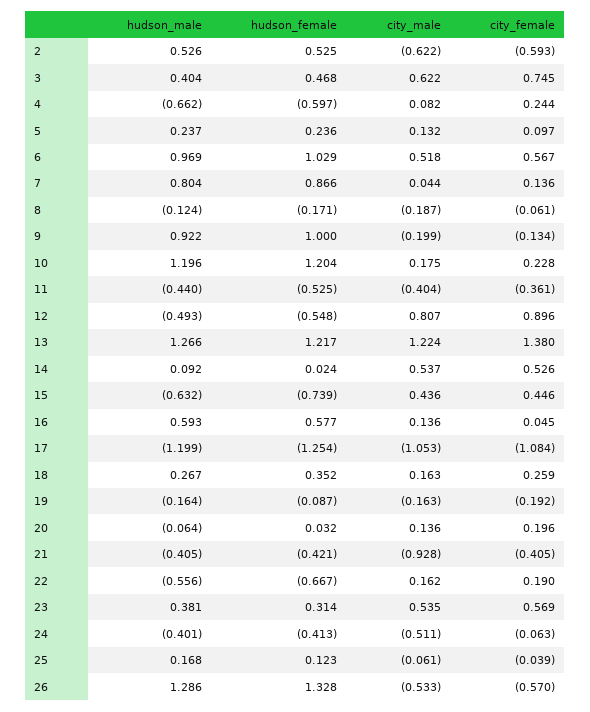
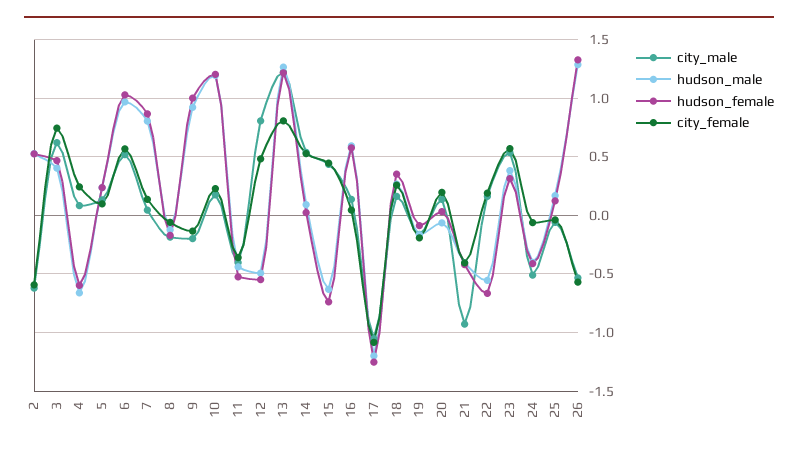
city_female, 12: 0.896 -> 0.5
city_female, 13: 1.38 -> 0.8

